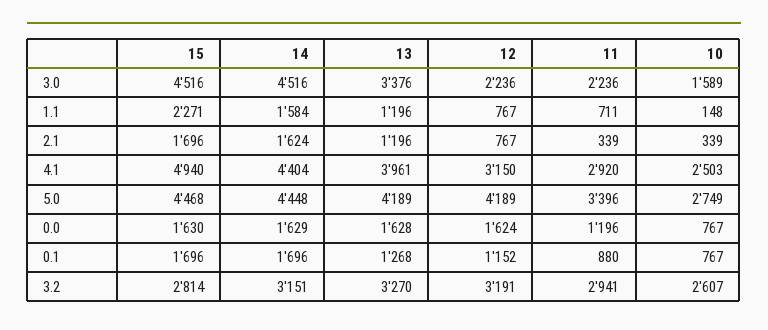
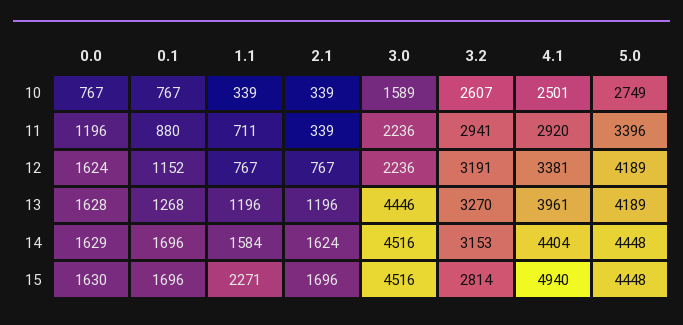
13, 3.0: 3376 -> 4446
10, 1.1: 148 -> 339
12, 4.1: 3150 -> 3381
10, 4.1: 2503 -> 2501
15, 5.0: 4468 -> 4448
14, 3.2: 3151 -> 3153

